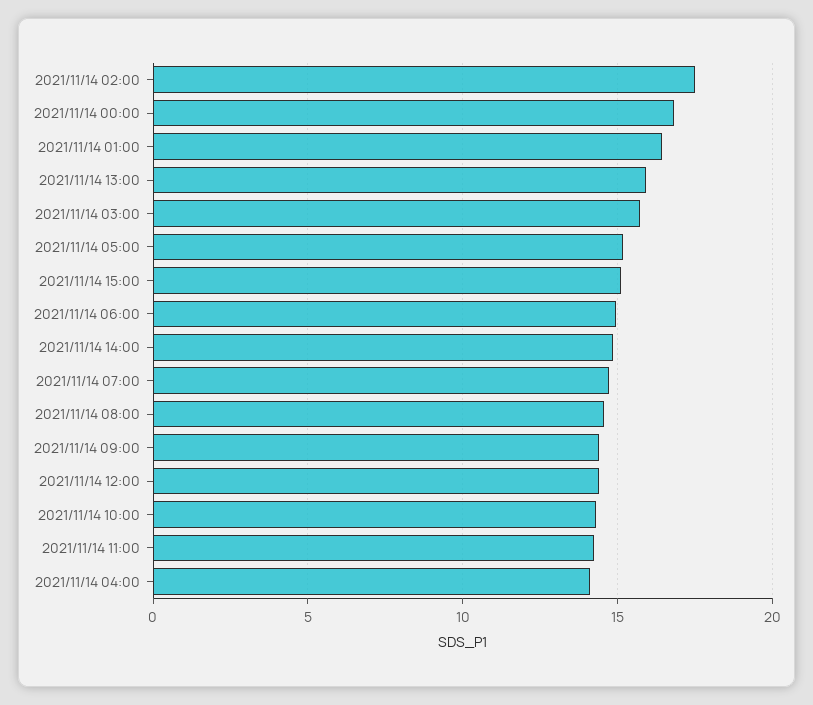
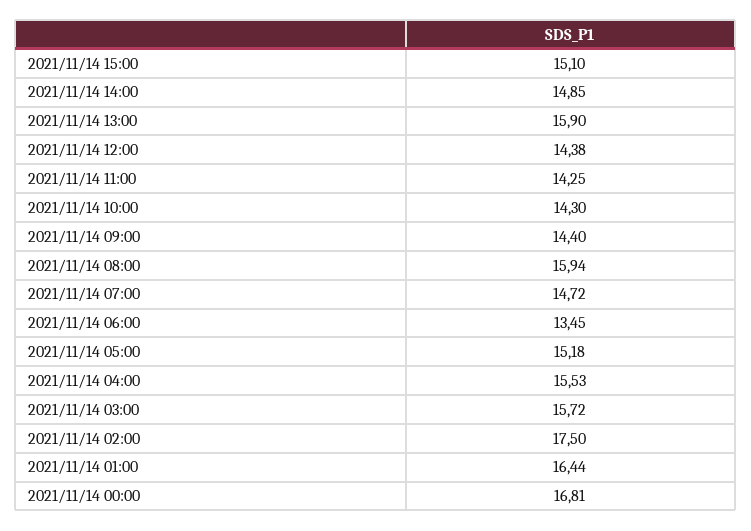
2021/11/14 06:00: 15 -> 13.45
2021/11/14 08:00: 14.5 -> 15.94
2021/11/14 04:00: 14 -> 15.53

